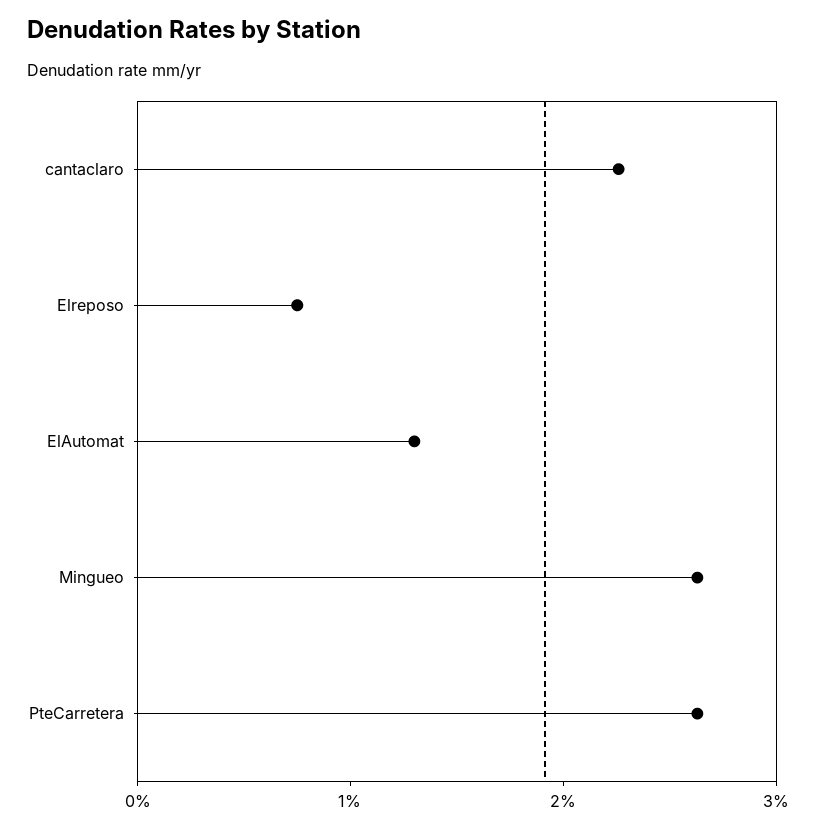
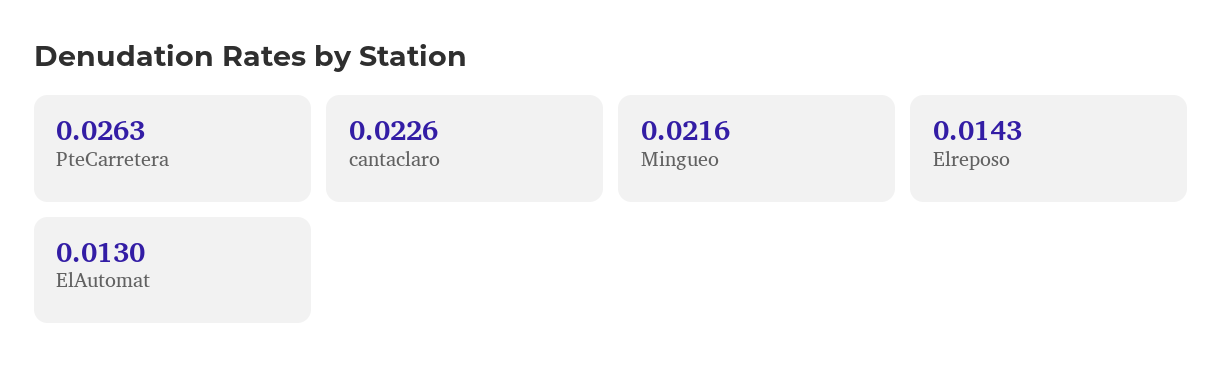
Elreposo: 0.008 -> 0.0143
Mingueo: 0.026 -> 0.0216

